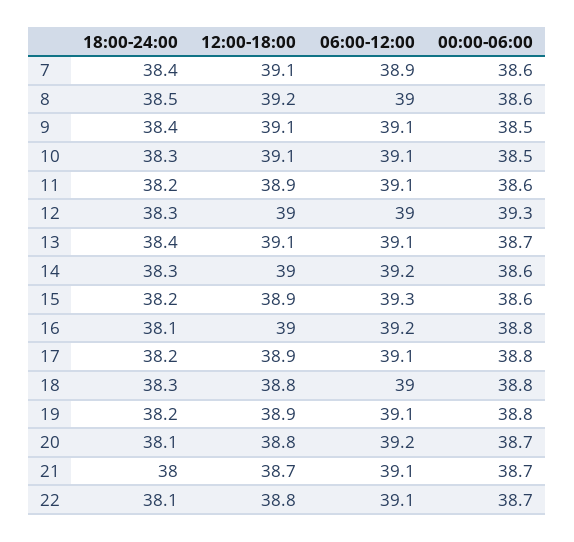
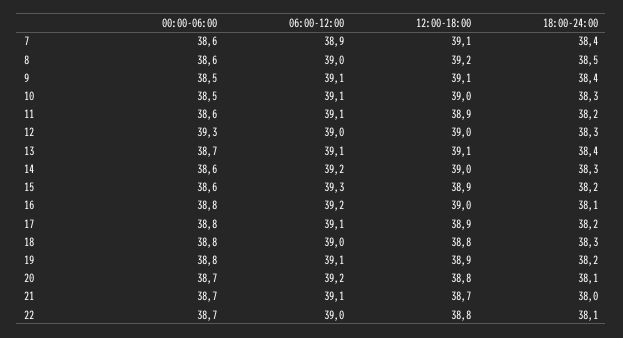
12:00-18:00, 10: 39.1 -> 39
06:00-12:00, 22: 39.1 -> 39

